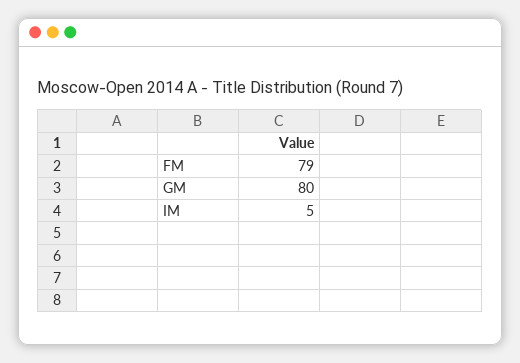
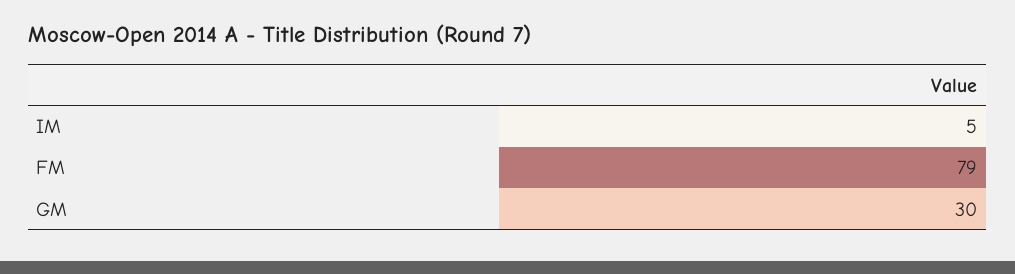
GM: 80 -> 30

